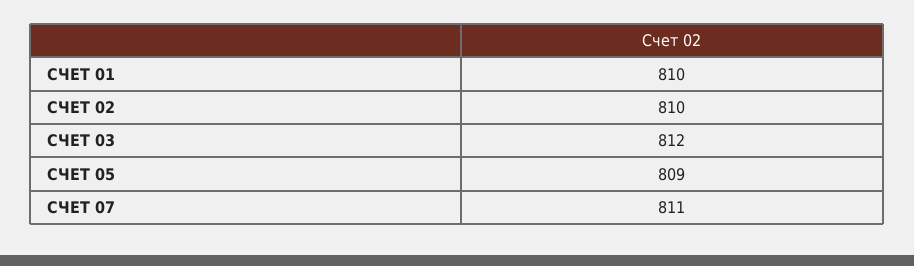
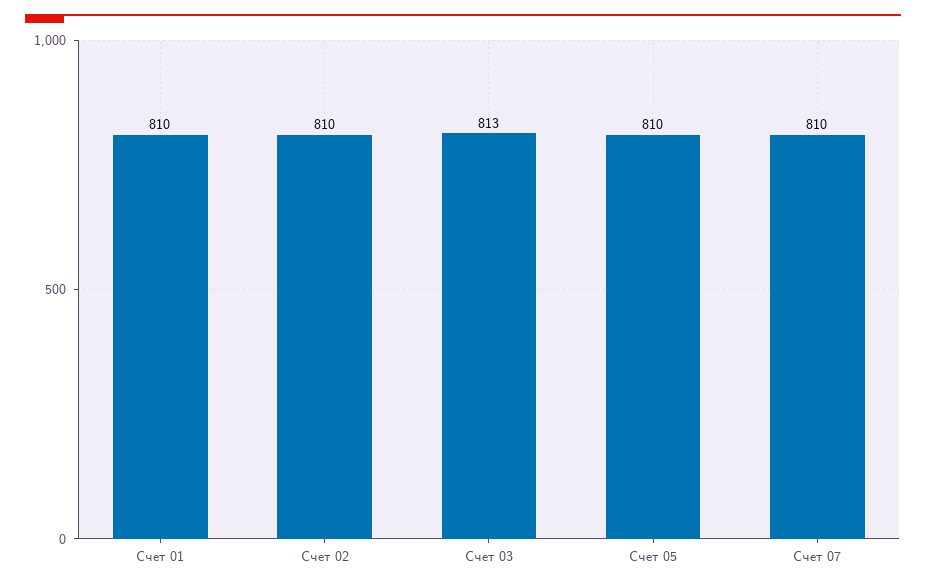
СЧЕТ 03: 812 -> 813
СЧЕТ 05: 809 -> 810
СЧЕТ 07: 811 -> 810

